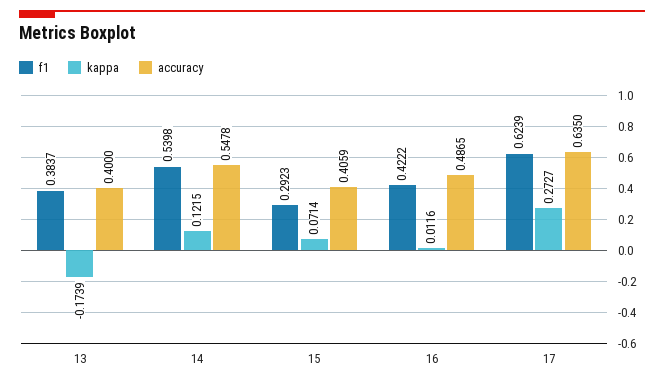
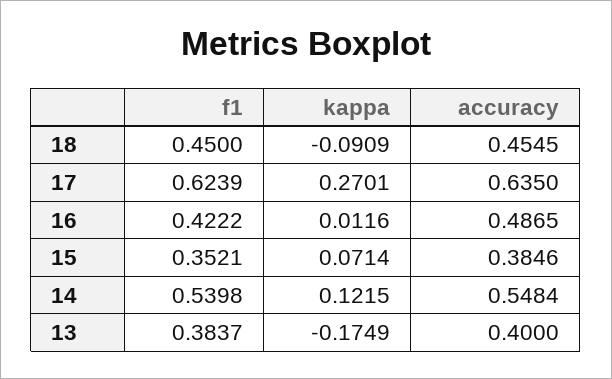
kappa, 13: -0.1739 -> -0.1749
accuracy, 14: 0.5478 -> 0.5484
f1, 15: 0.2923 -> 0.3521
accuracy, 15: 0.4059 -> 0.3846
kappa, 17: 0.2727 -> 0.2701
f1, 18: none -> 0.45
kappa, 18: none -> -0.0909
accuracy, 18: none -> 0.4545

